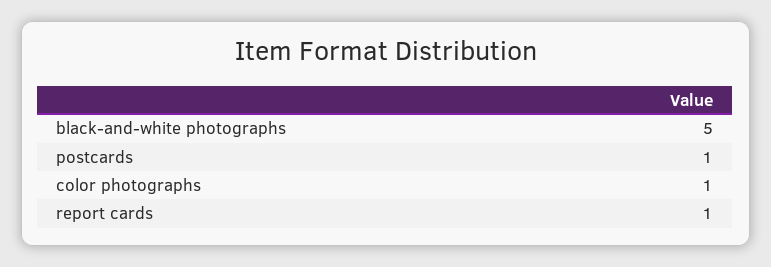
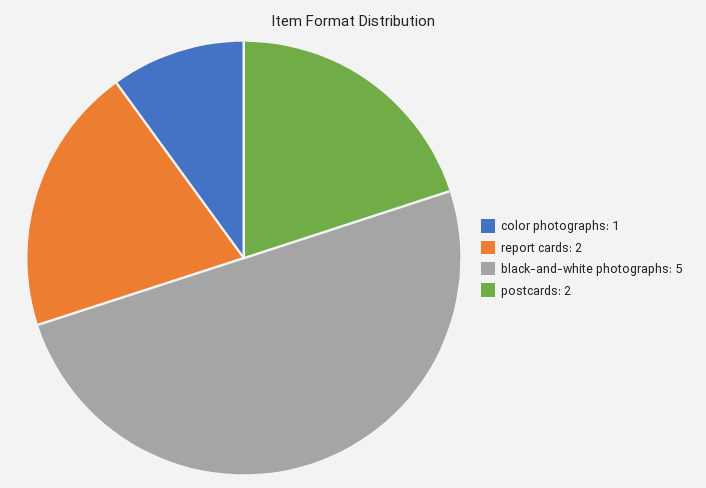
postcards: 1 -> 2
report cards: 1 -> 2

